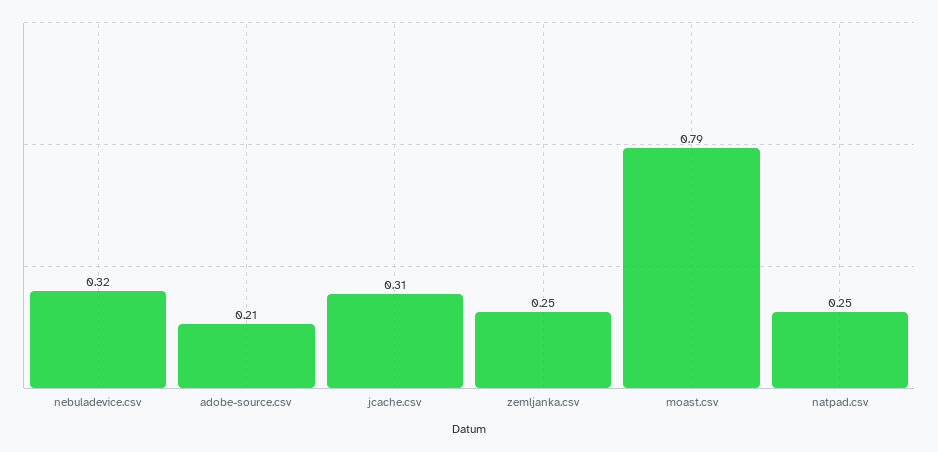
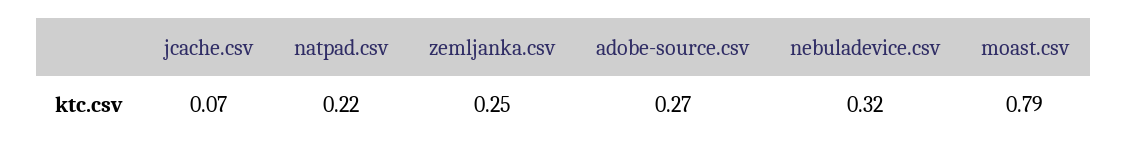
adobe-source.csv: 0.21 -> 0.27
jcache.csv: 0.31 -> 0.07
natpad.csv: 0.25 -> 0.22

